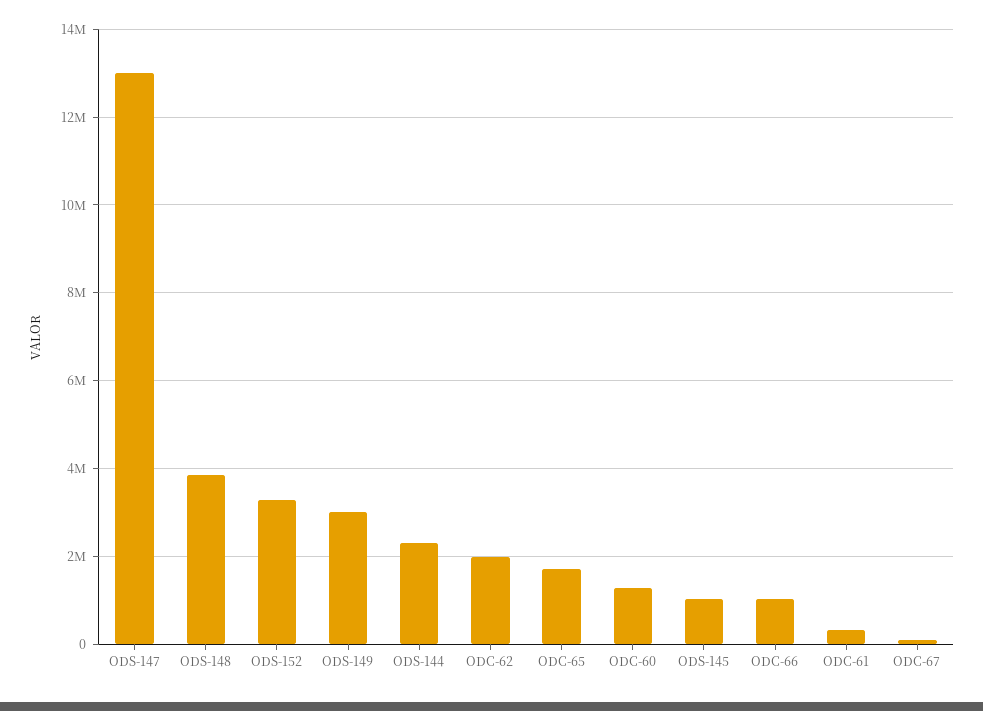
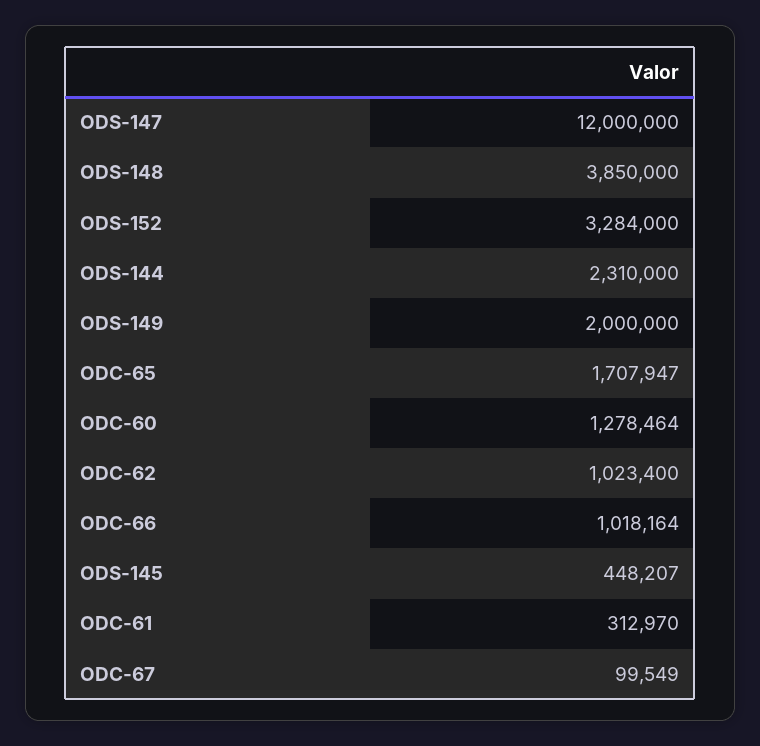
ODS-147: 13000000 -> 12000000
ODS-149: 3000000 -> 2000000
ODC-62: 2000000 -> 1023400
ODS-145: 1000000 -> 448207

